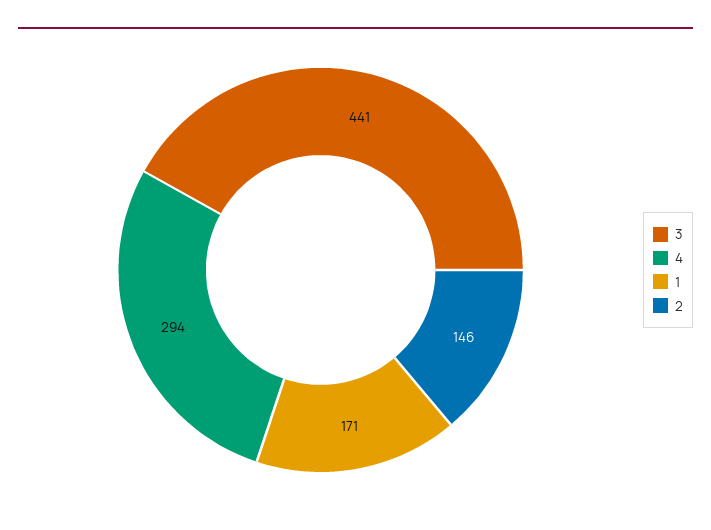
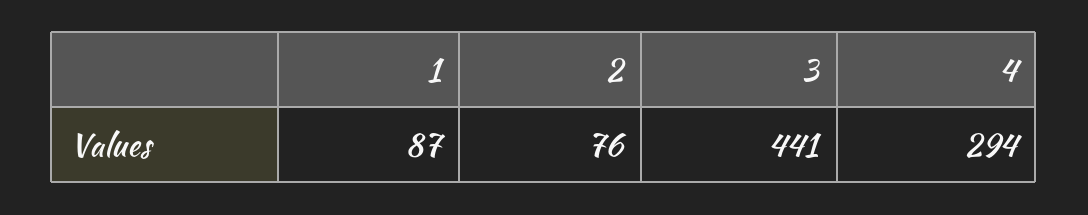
1: 171 -> 87
2: 146 -> 76

